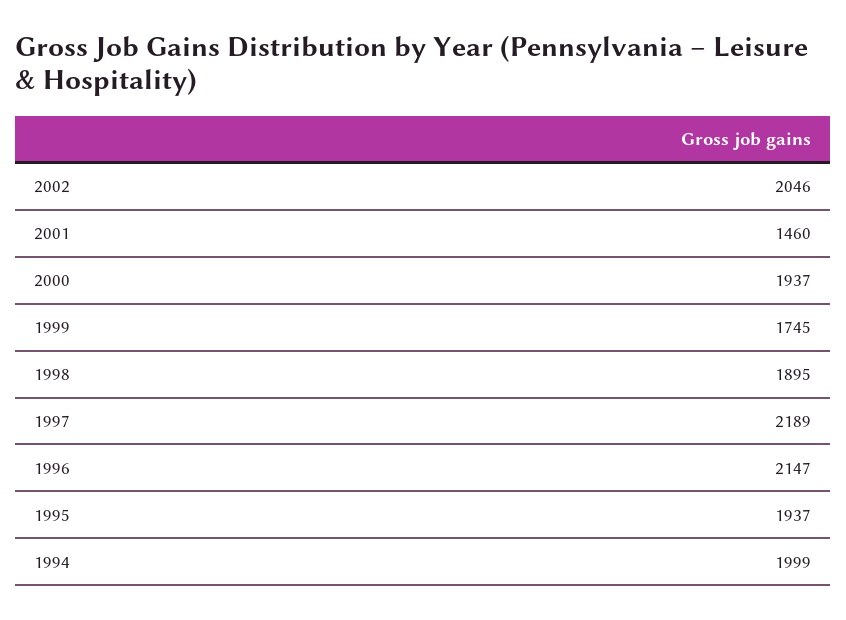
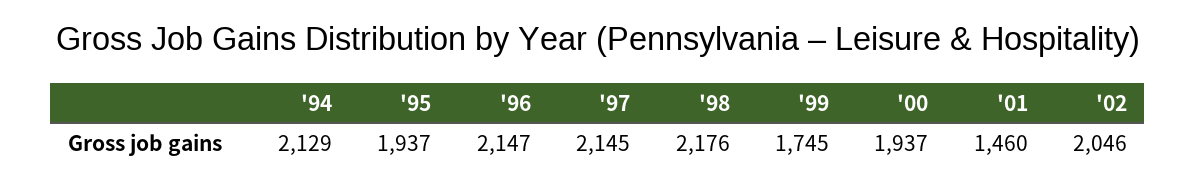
1998: 1895 -> 2176
1997: 2189 -> 2145
1994: 1999 -> 2129

